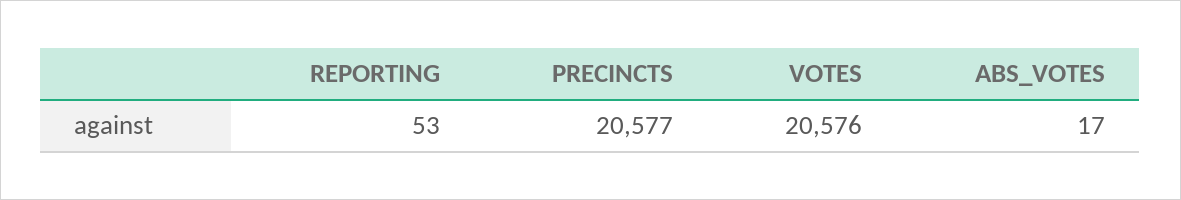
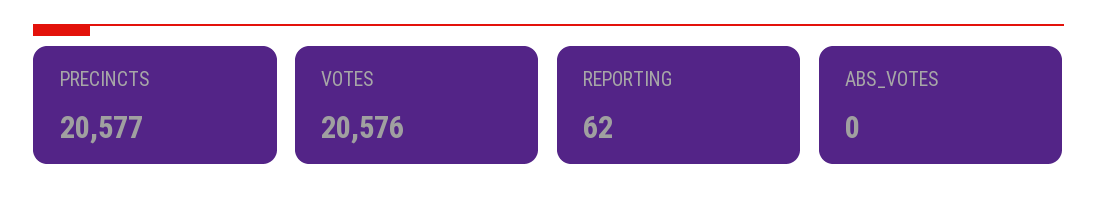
REPORTING: 53 -> 62
ABS_VOTES: 17 -> 0

